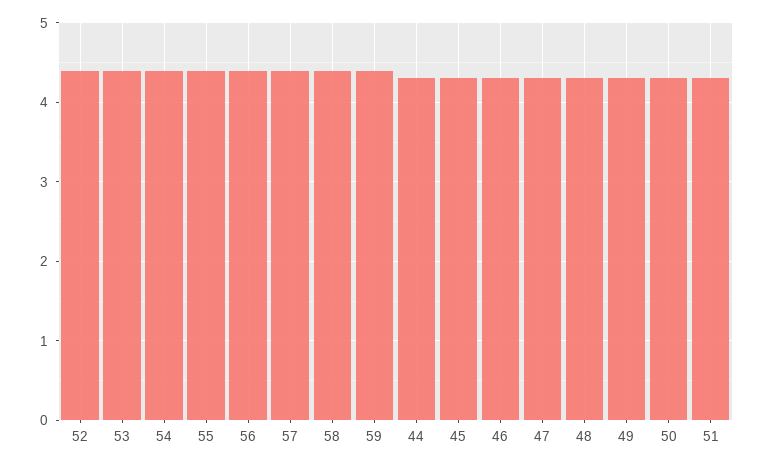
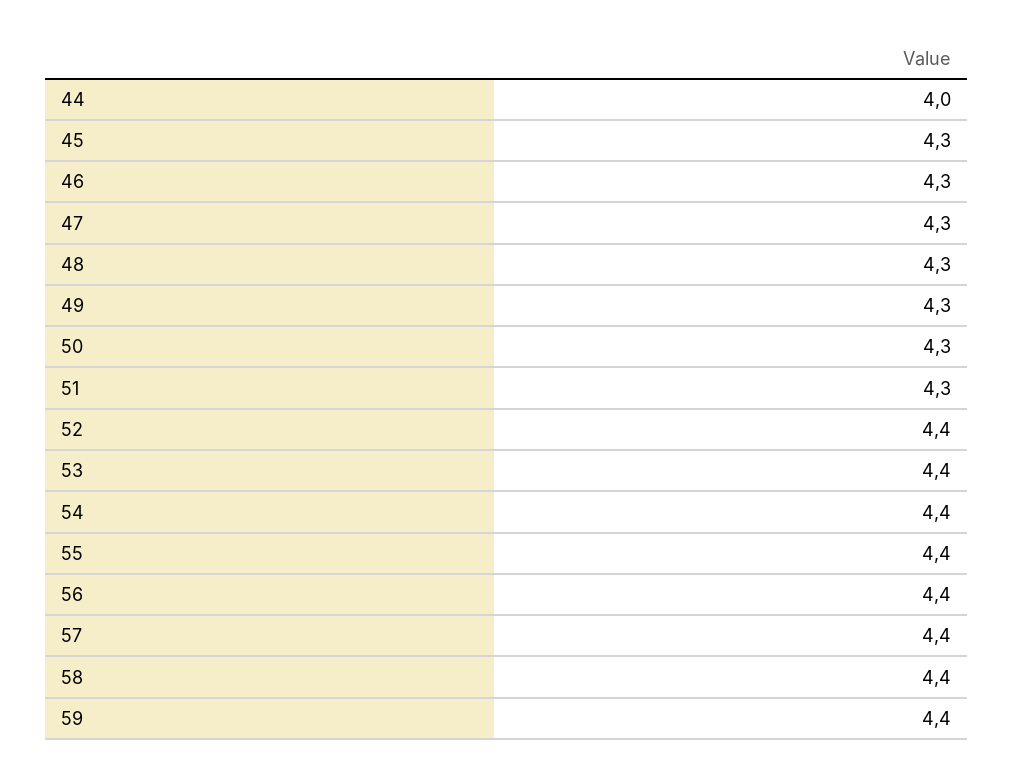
44: 4.3 -> 4

